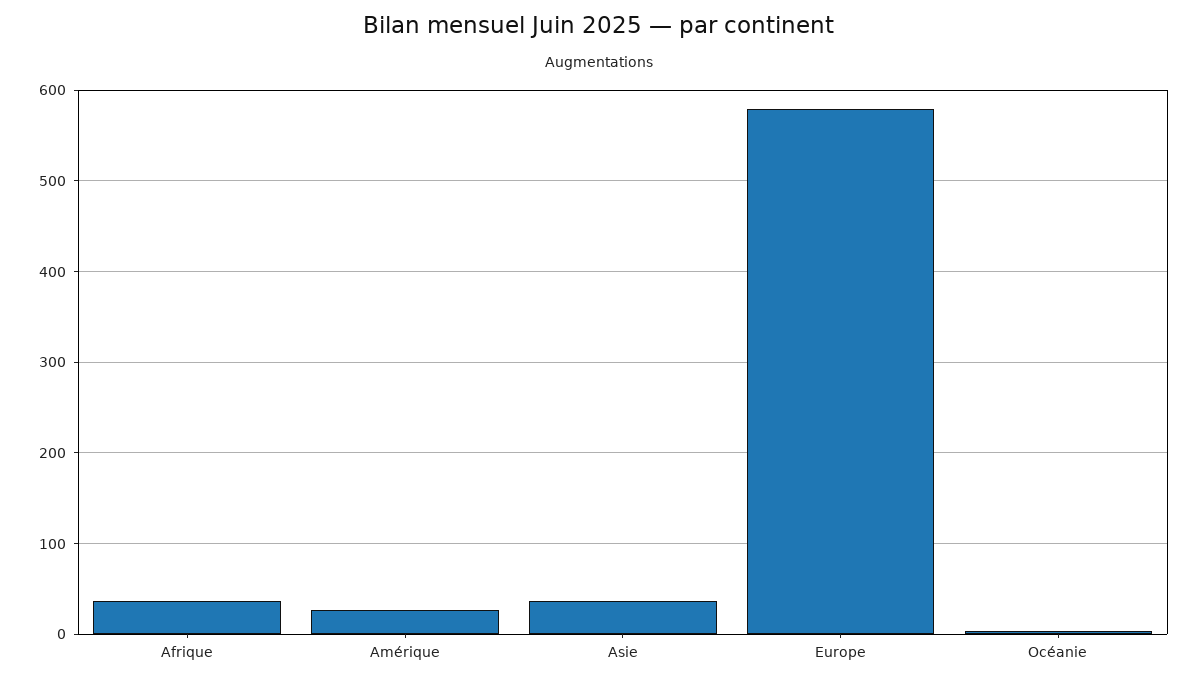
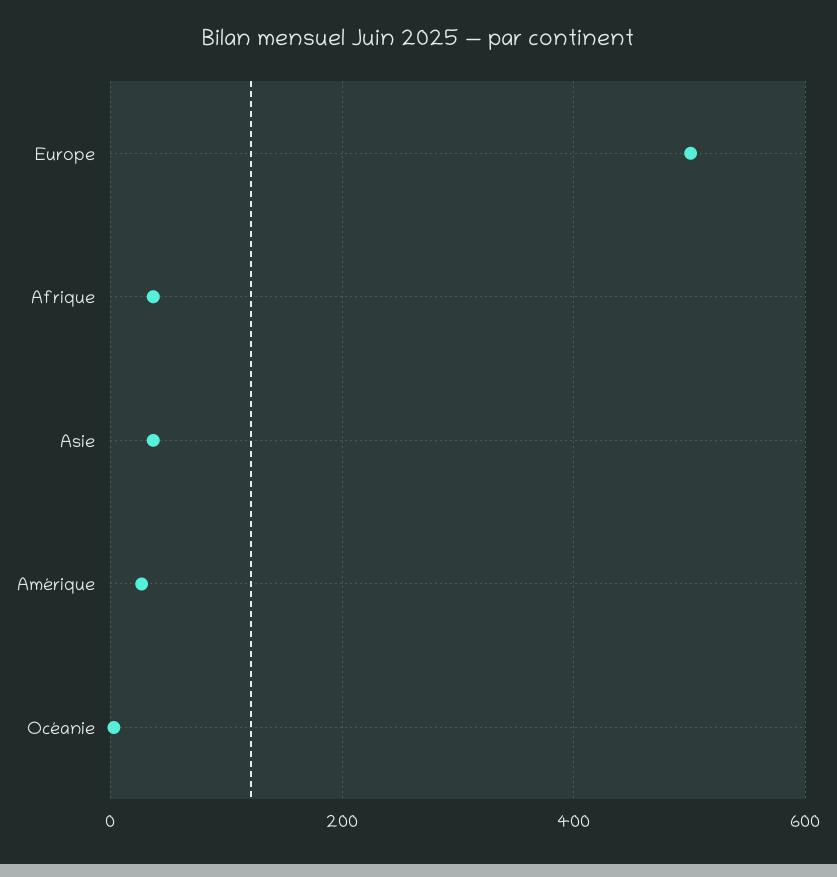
Europe: 580 -> 500

